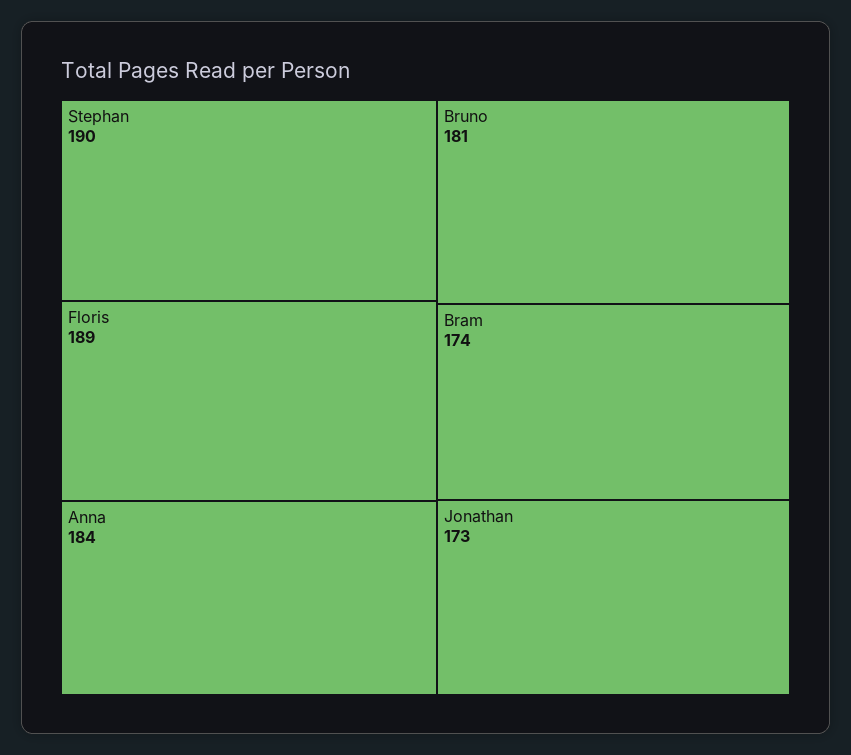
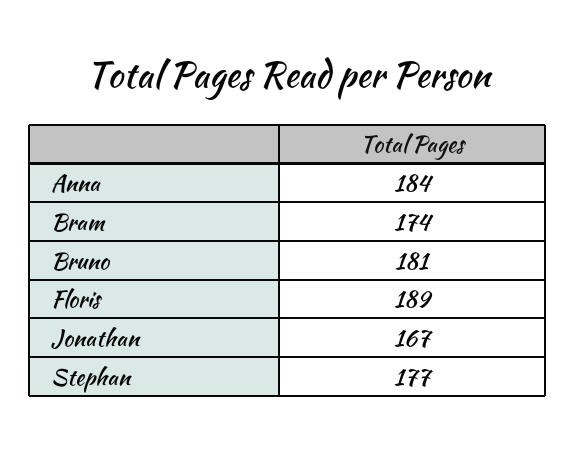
Stephan: 190 -> 177
Jonathan: 173 -> 167

